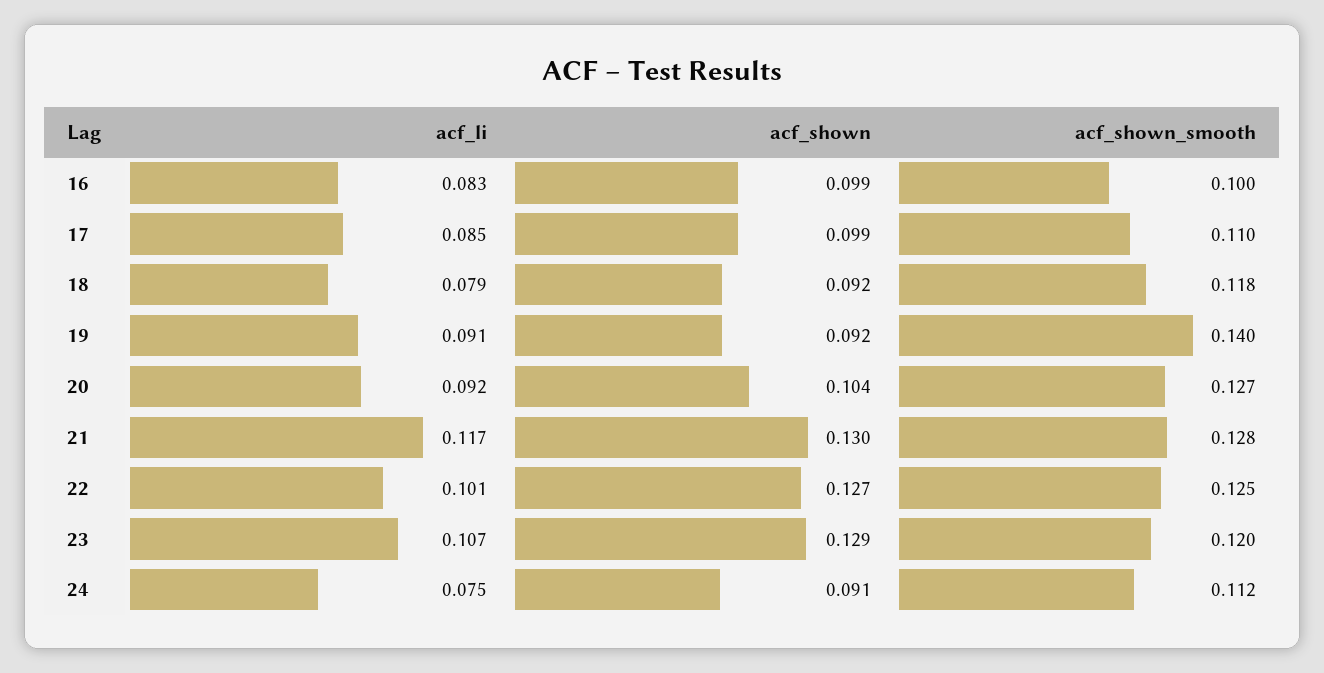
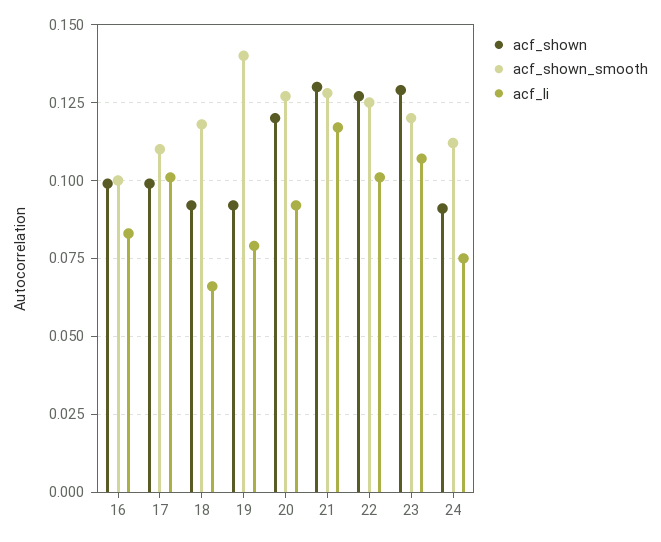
acf_li, 17: 0.085 -> 0.1
acf_li, 18: 0.079 -> 0.065
acf_li, 19: 0.091 -> 0.08
acf_shown, 20: 0.104 -> 0.12

